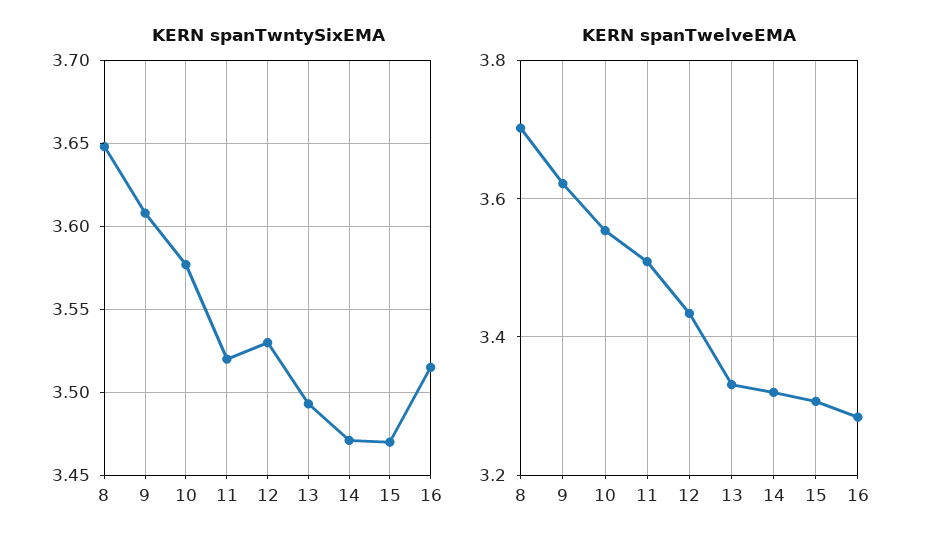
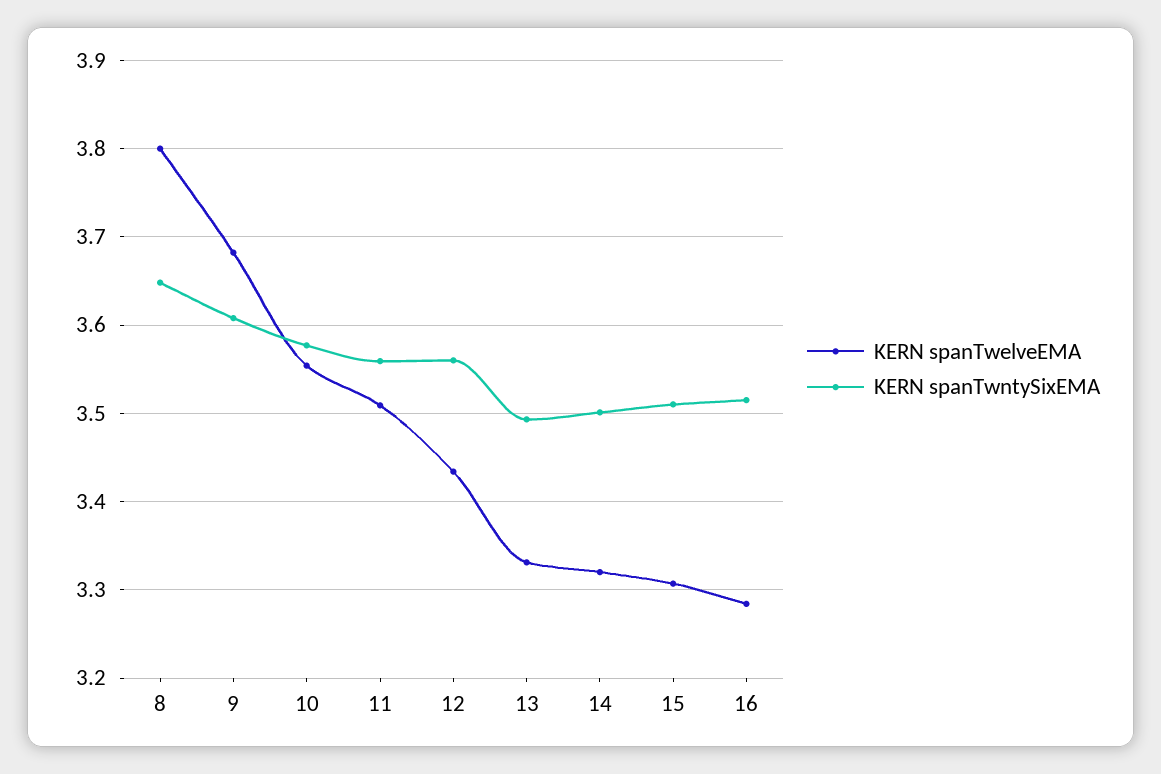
KERN spanTwntySixEMA, 11: 3.52 -> 3.56
KERN spanTwntySixEMA, 12: 3.53 -> 3.56
KERN spanTwntySixEMA, 14: 3.47 -> 3.5
KERN spanTwntySixEMA, 15: 3.47 -> 3.51
KERN spanTwelveEMA, 8: 3.7 -> 3.8
KERN spanTwelveEMA, 9: 3.62 -> 3.68

